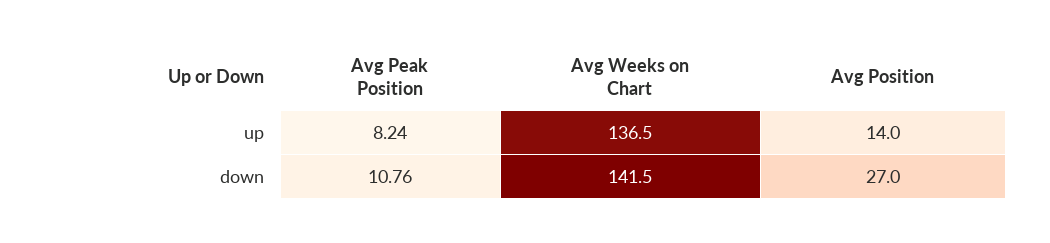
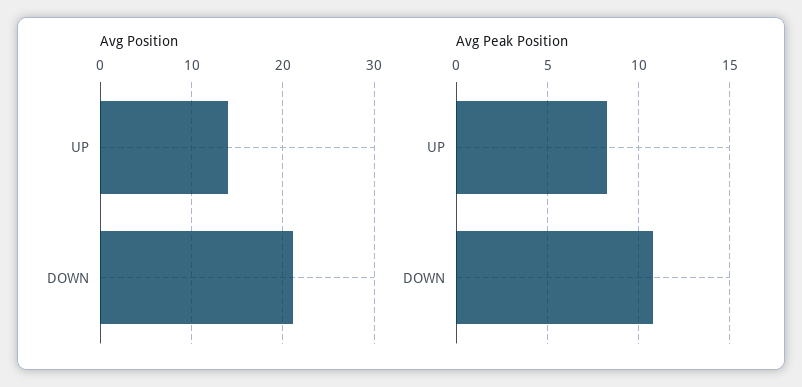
Avg Weeks on Chart, up: 136.5 -> none
Avg Weeks on Chart, down: 141.5 -> none
Avg Position, down: 27 -> 21

